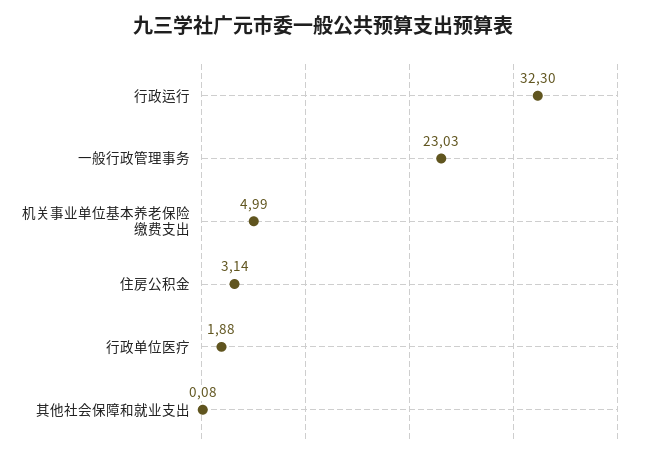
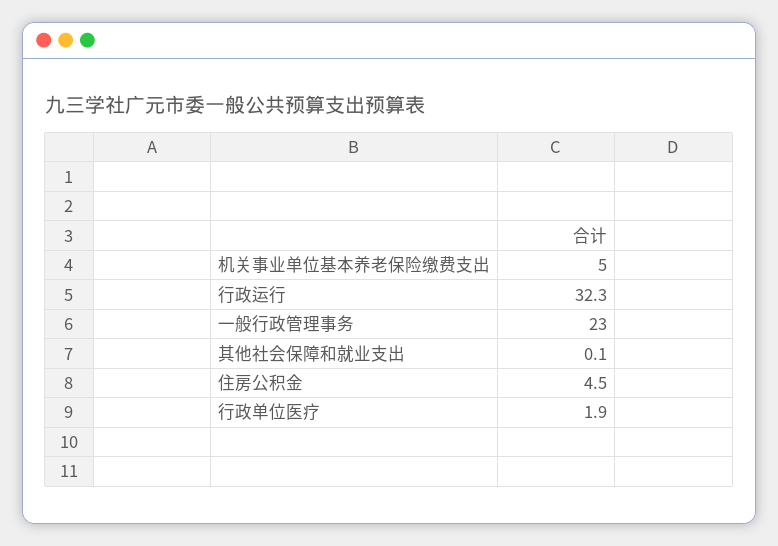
住房公积金: 3.14 -> 4.5

